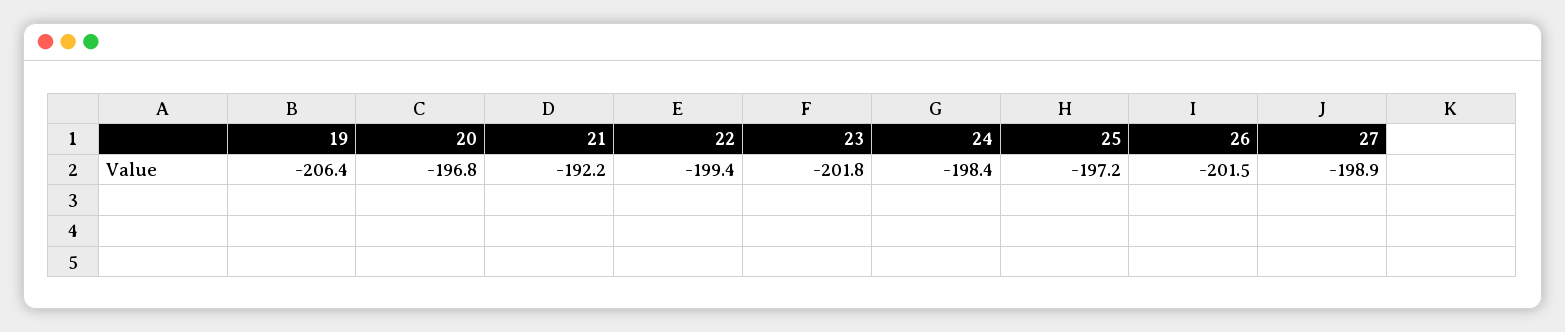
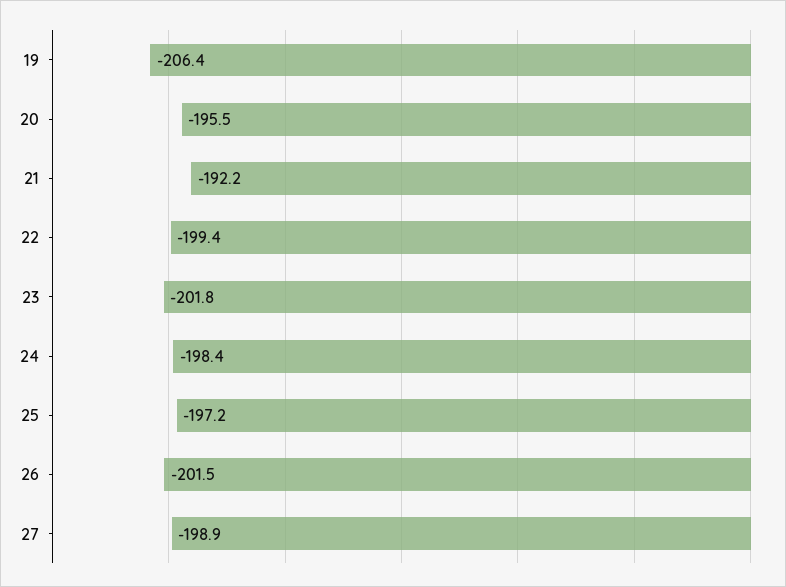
20: -196.8 -> -195.5

